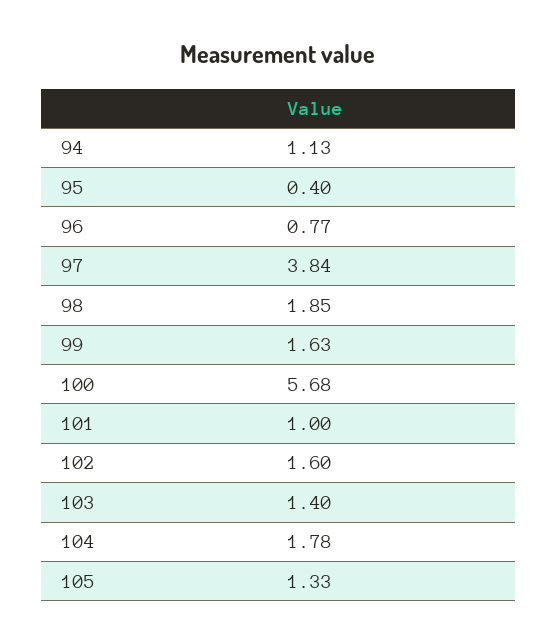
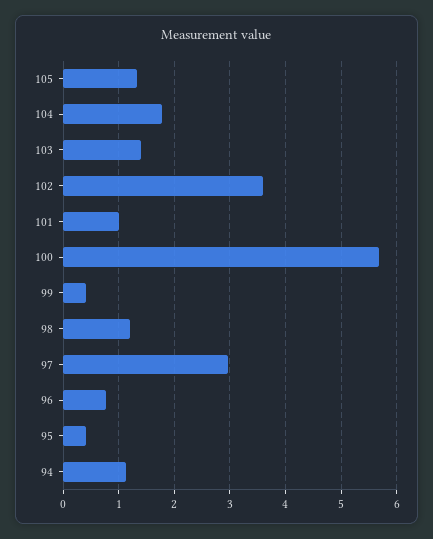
97: 3.84 -> 3
98: 1.85 -> 1.2
99: 1.63 -> 0.4
102: 1.6 -> 3.6

